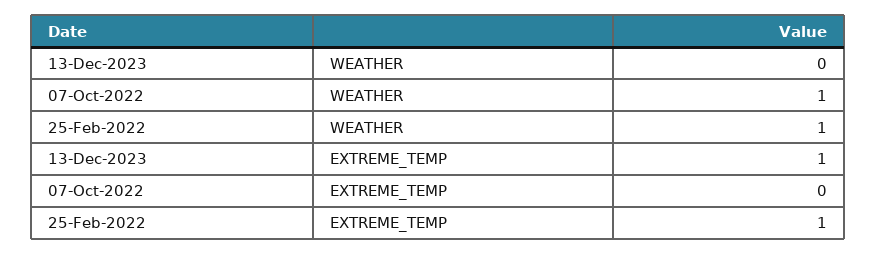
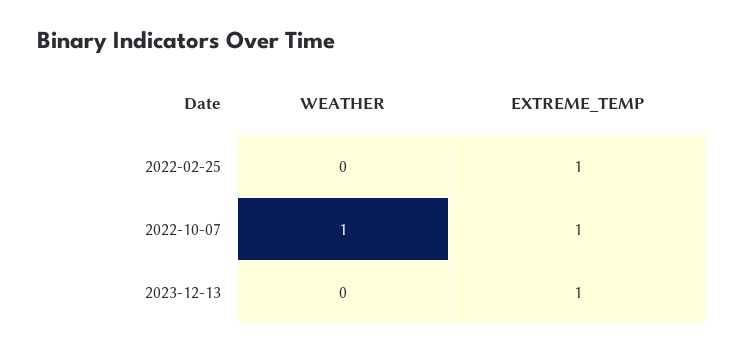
25-Feb-2022, WEATHER: 1 -> 0
07-Oct-2022, EXTREME_TEMP: 0 -> 1

